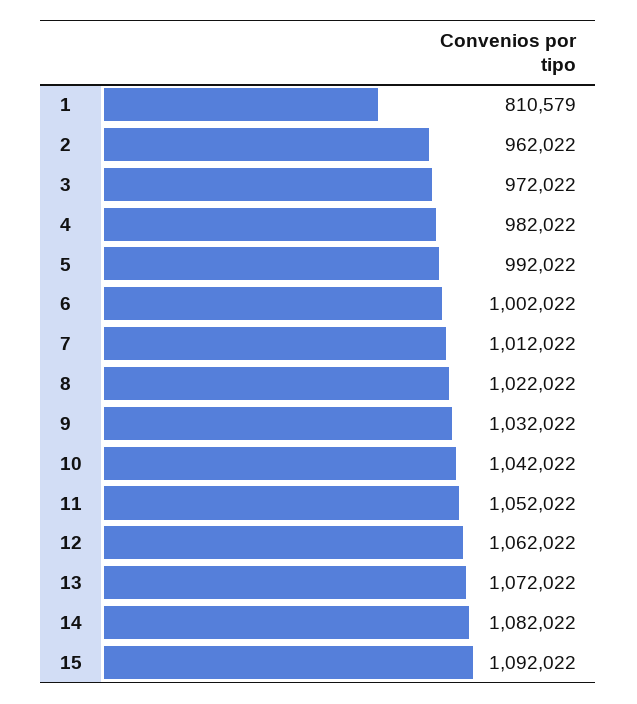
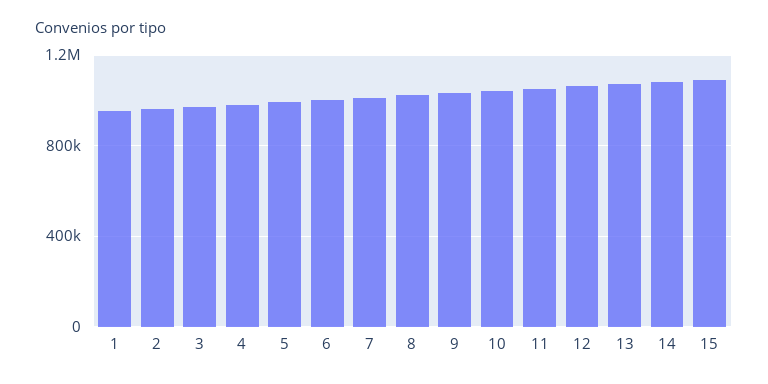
1: 810579 -> 950000

